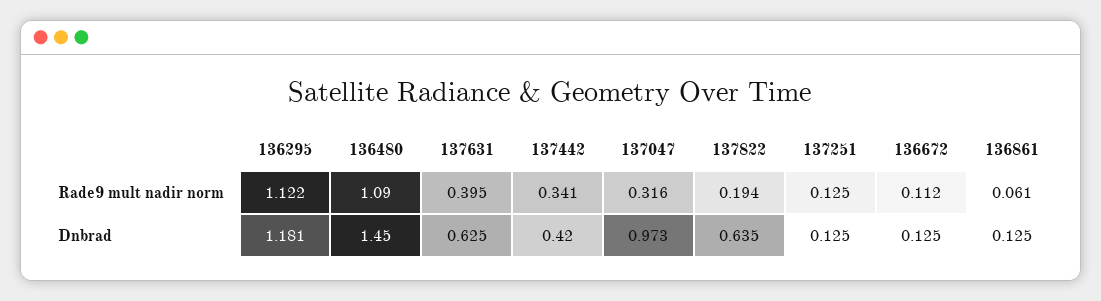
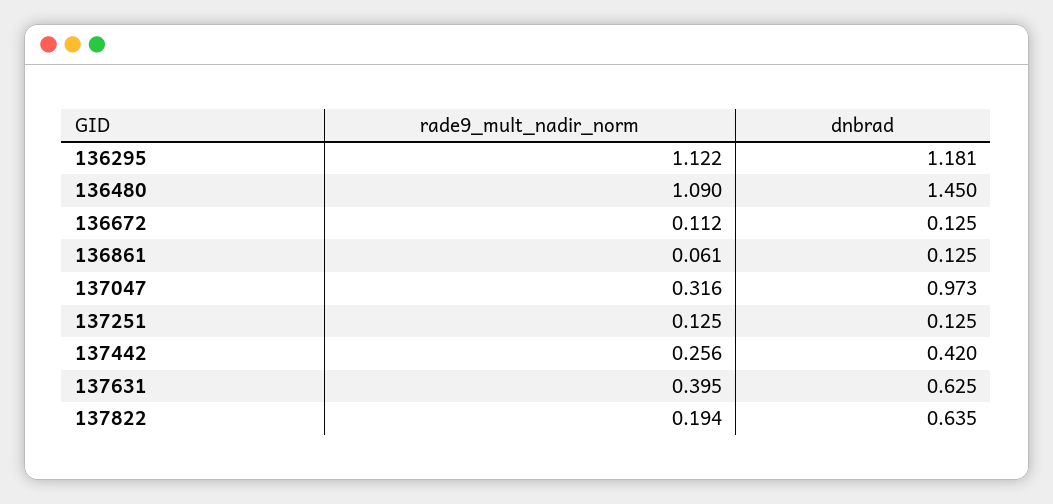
137442, Rade9 mult nadir norm: 0.341 -> 0.256

